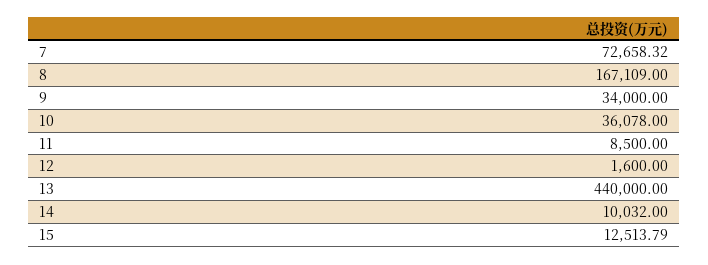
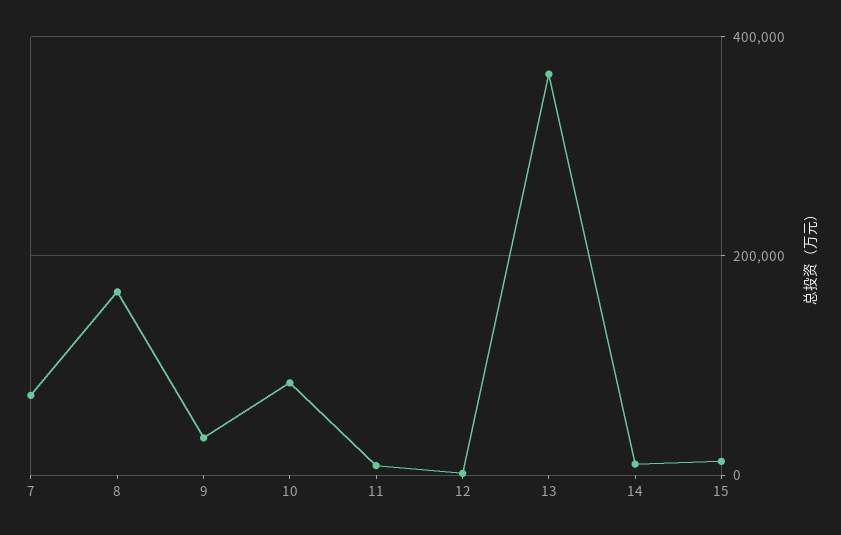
10: 36078 -> 80000
13: 440000 -> 360000

